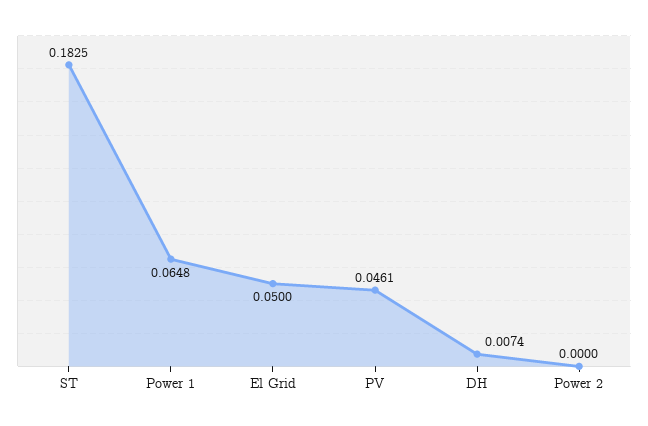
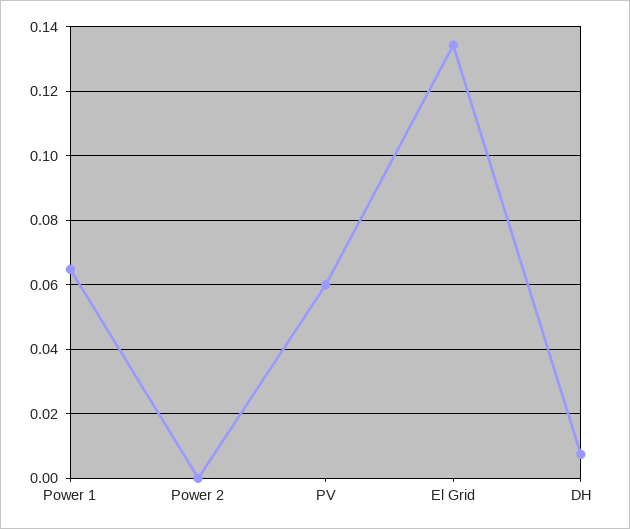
ST: 0.1825 -> none
El Grid: 0.05 -> 0.134
PV: 0.0461 -> 0.06

